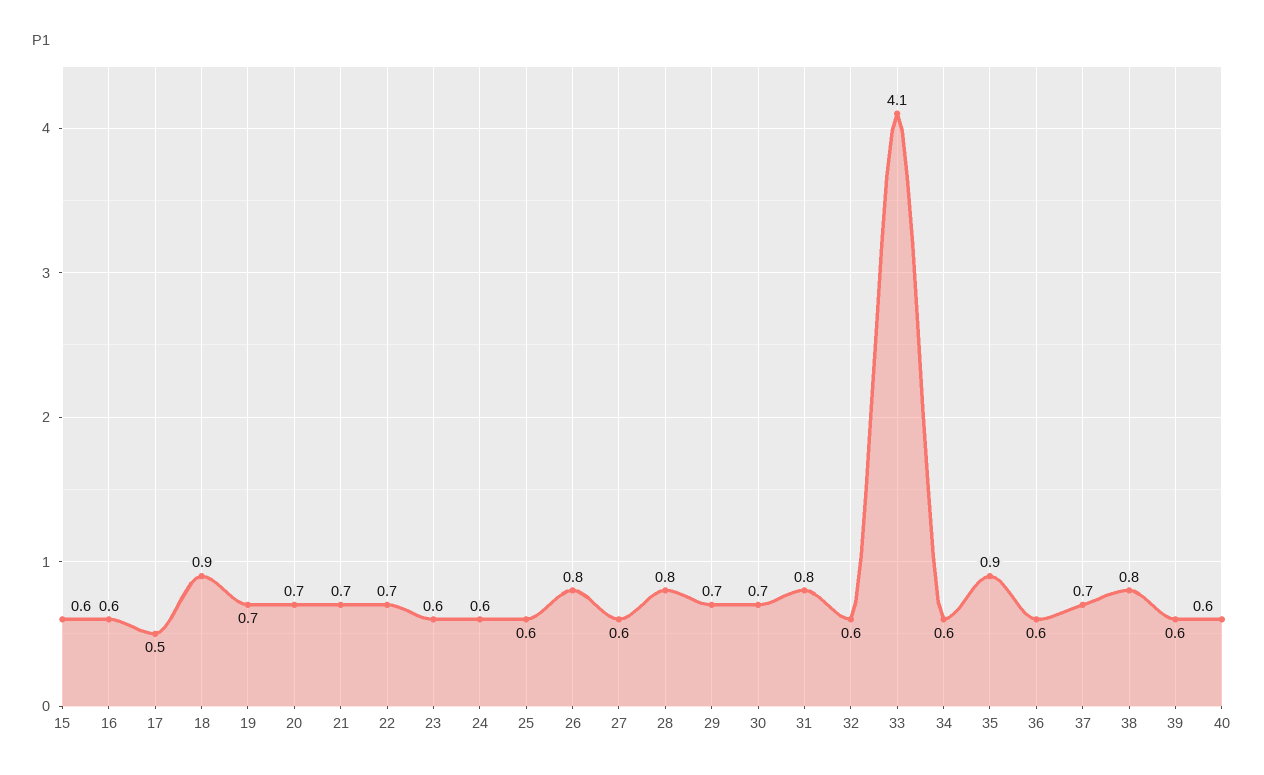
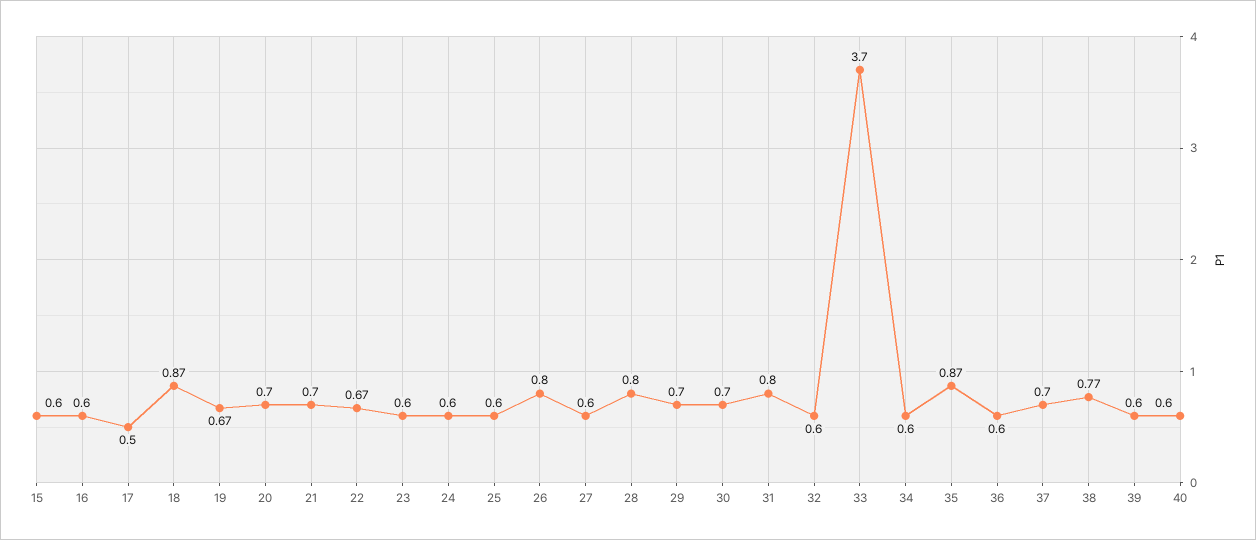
33: 4.1 -> 3.7

